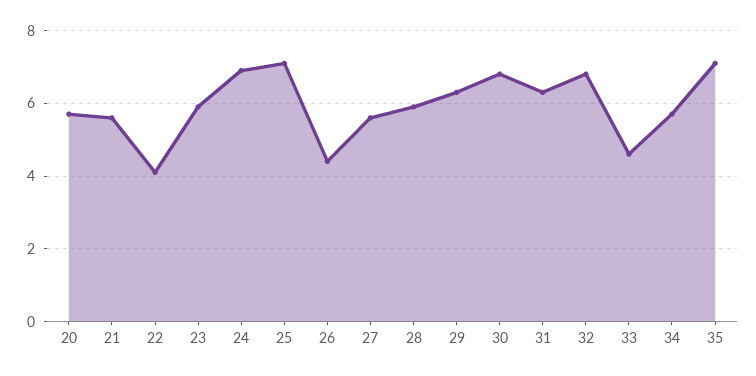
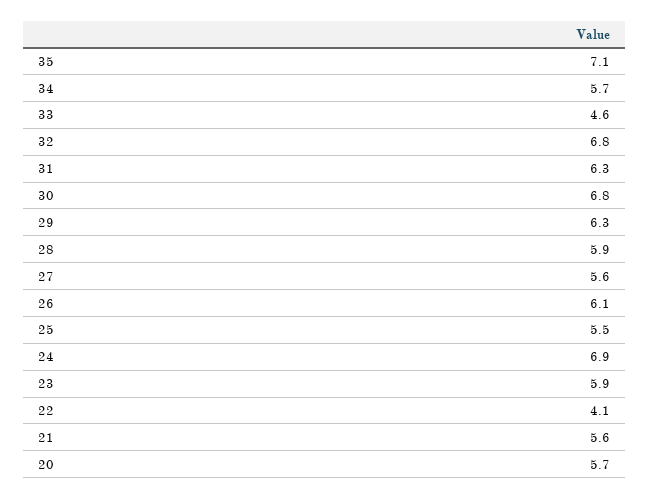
25: 7 -> 5.5
26: 4.5 -> 6.1

